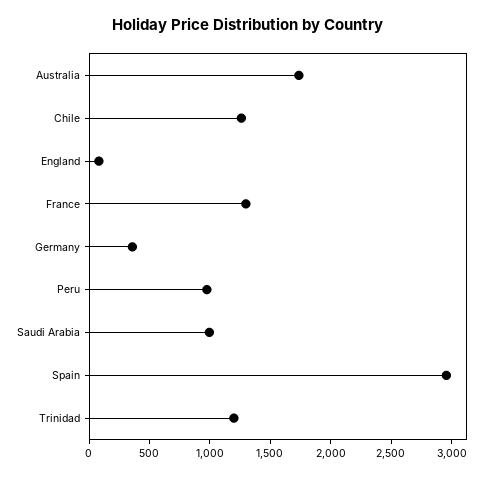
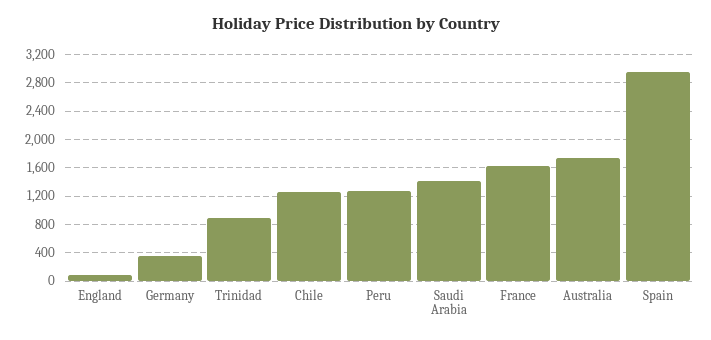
France: 1300 -> 1600
Peru: 1000 -> 1300
Saudi Arabia: 1000 -> 1400
Trinidad: 1200 -> 900

